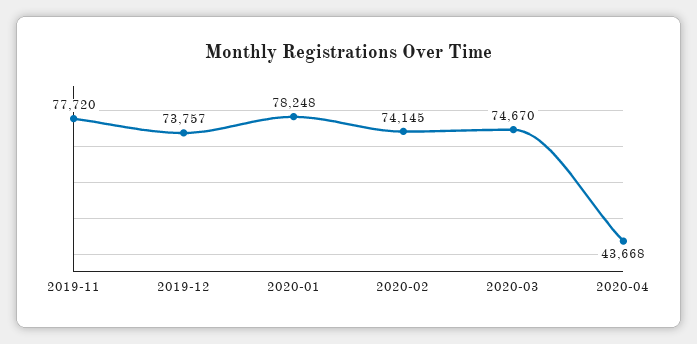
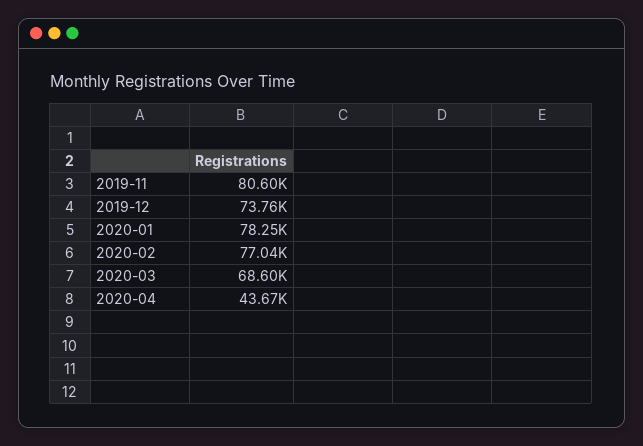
2019-11: 77720 -> 80600
2020-02: 74145 -> 77040
2020-03: 74670 -> 68600

